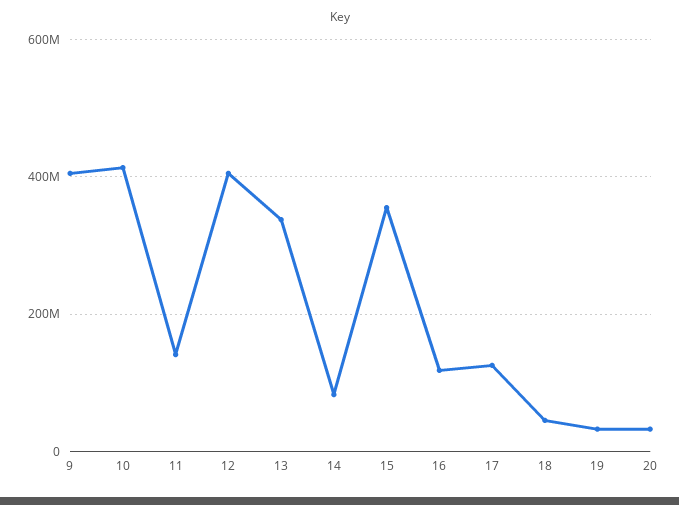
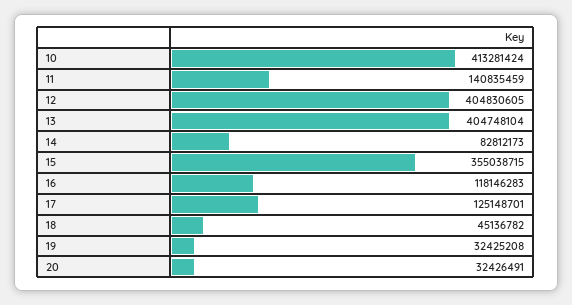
9: 400000000 -> none
13: 340000000 -> 404748104

